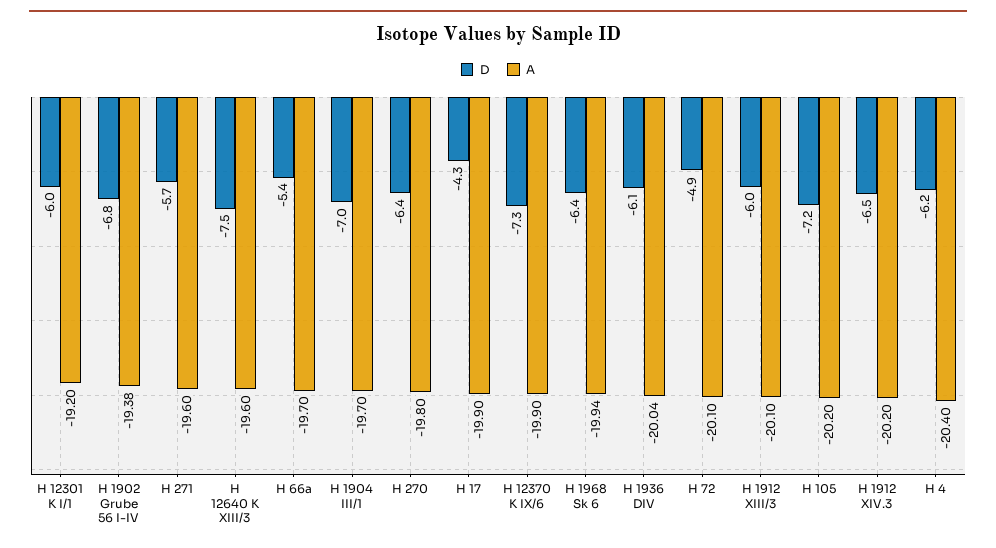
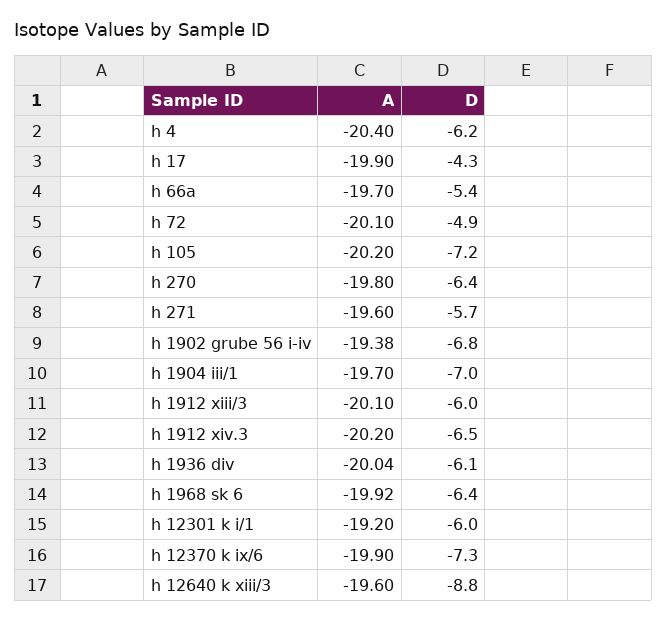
D, H 12640 K XIII/3: -7.5 -> -8.8
A, H 1968 Sk 6: -19.94 -> -19.92

